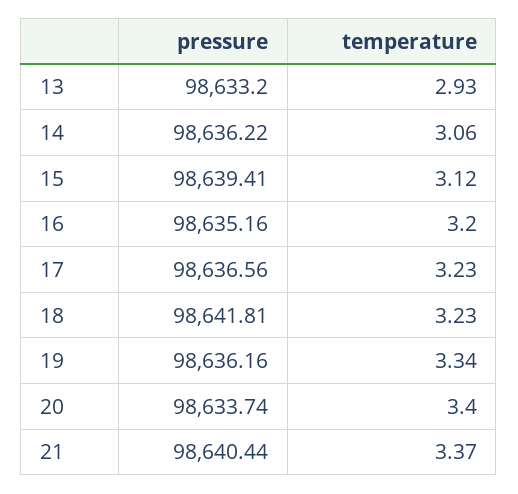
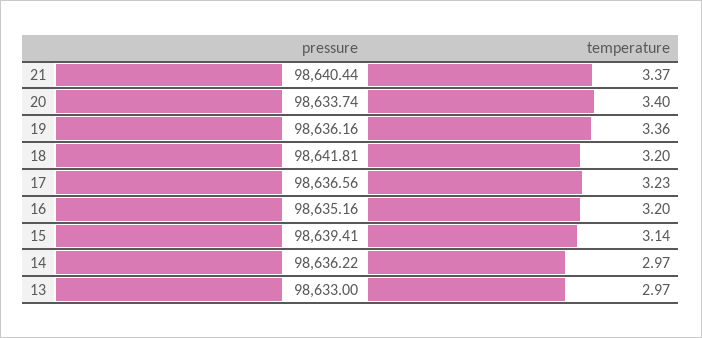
pressure, 13: 98633.2 -> 98633
temperature, 13: 2.93 -> 2.97
temperature, 14: 3.06 -> 2.97
temperature, 15: 3.12 -> 3.14
temperature, 18: 3.23 -> 3.2
temperature, 19: 3.34 -> 3.36

